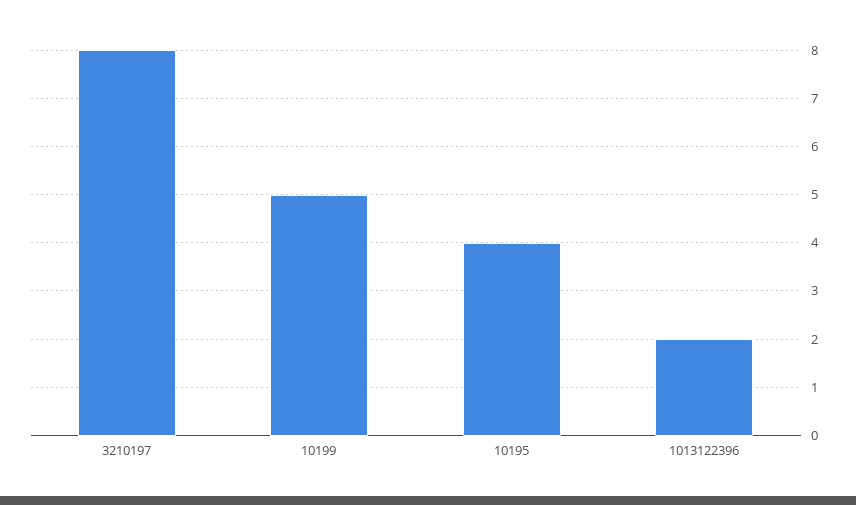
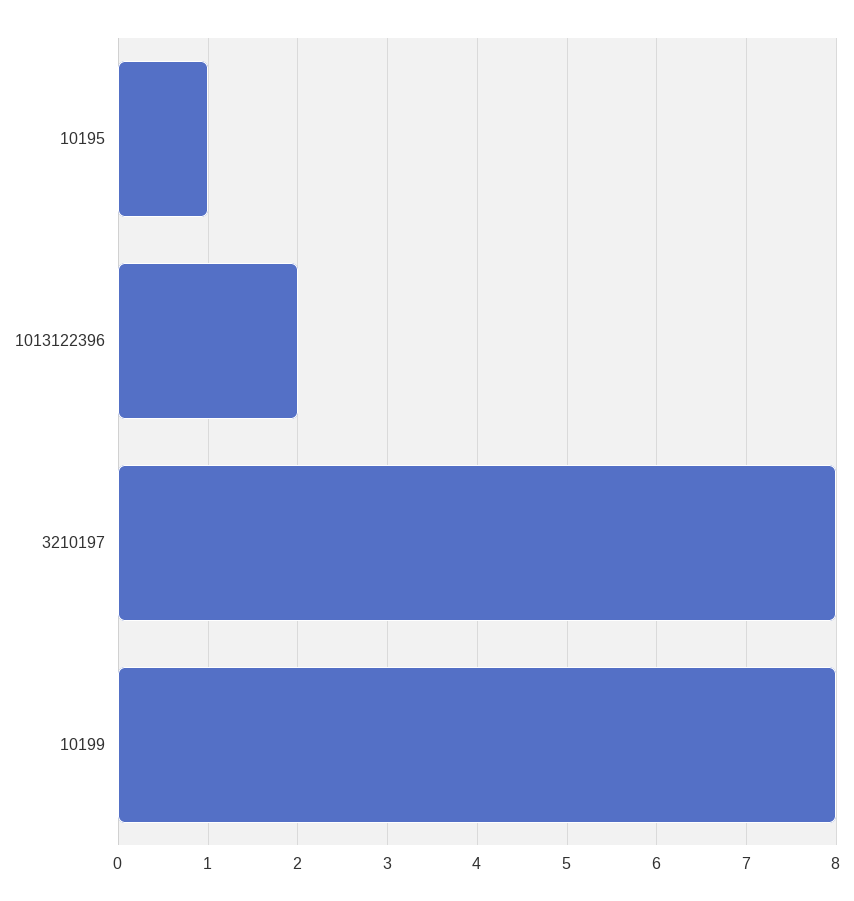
10199: 5 -> 8
10195: 4 -> 1

